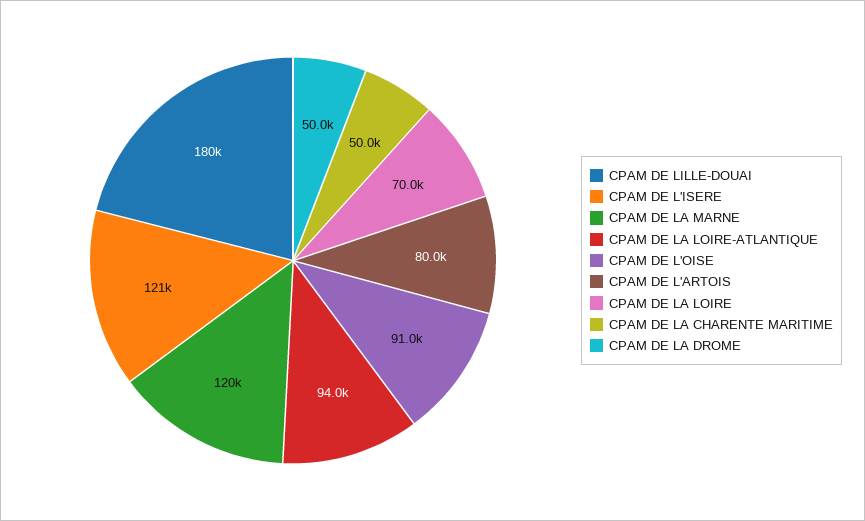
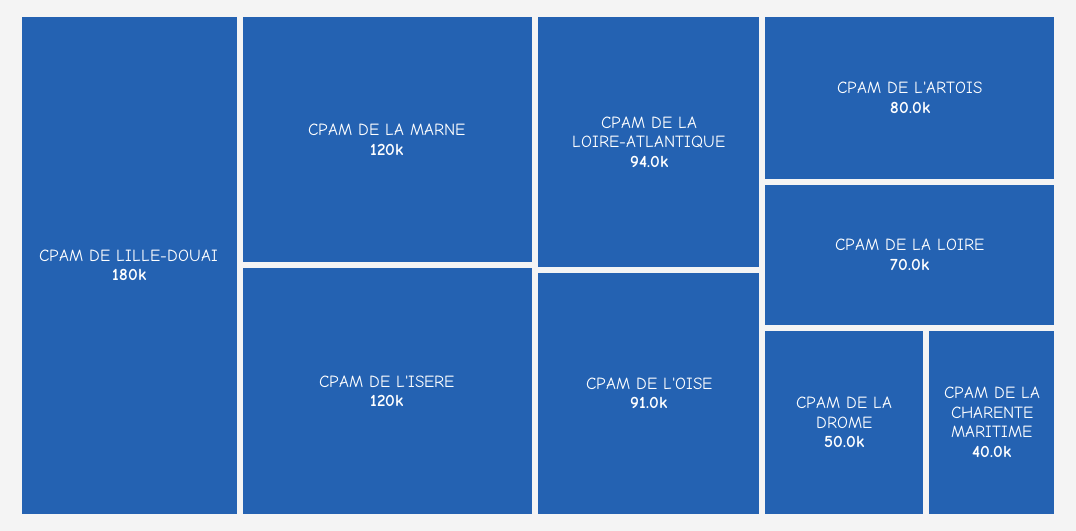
CPAM DE L'ISERE: 121000 -> 120000
CPAM DE LA CHARENTE MARITIME: 50000 -> 40000

